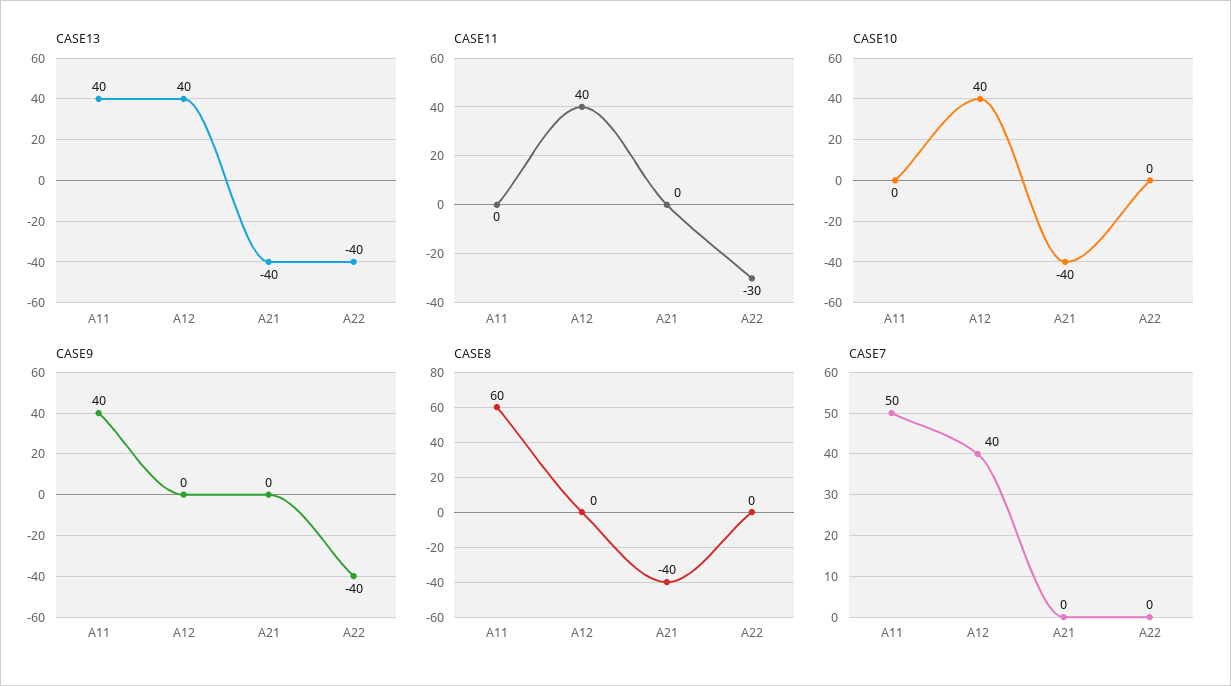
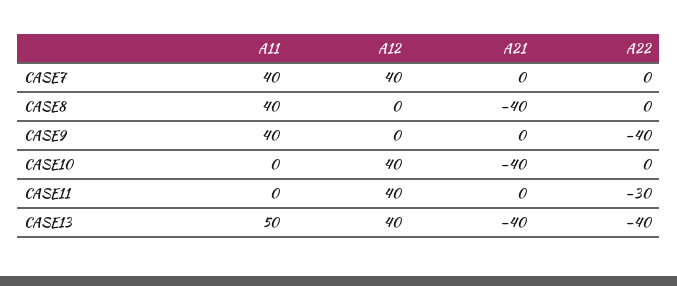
CASE13, A11: 40 -> 50
CASE8, A11: 60 -> 40
CASE7, A11: 50 -> 40

